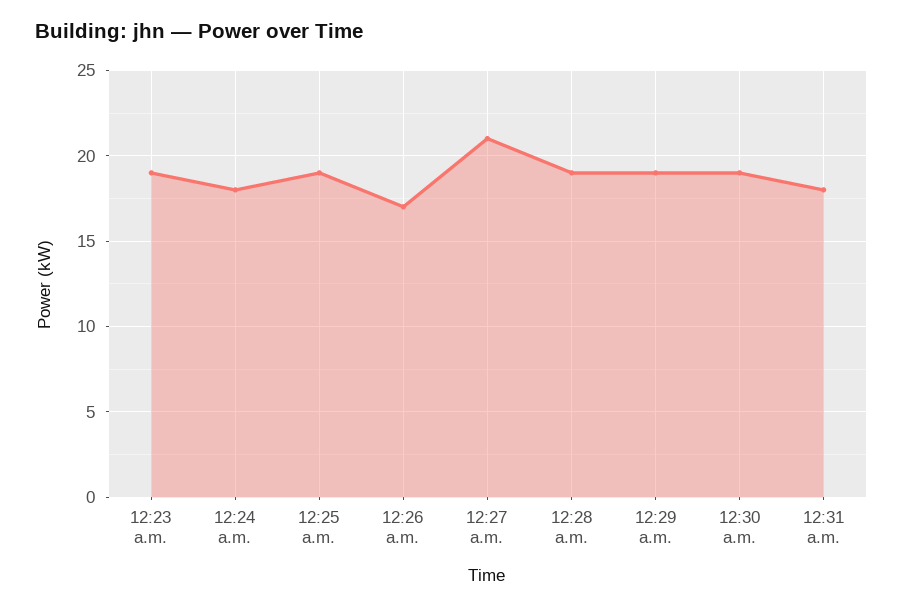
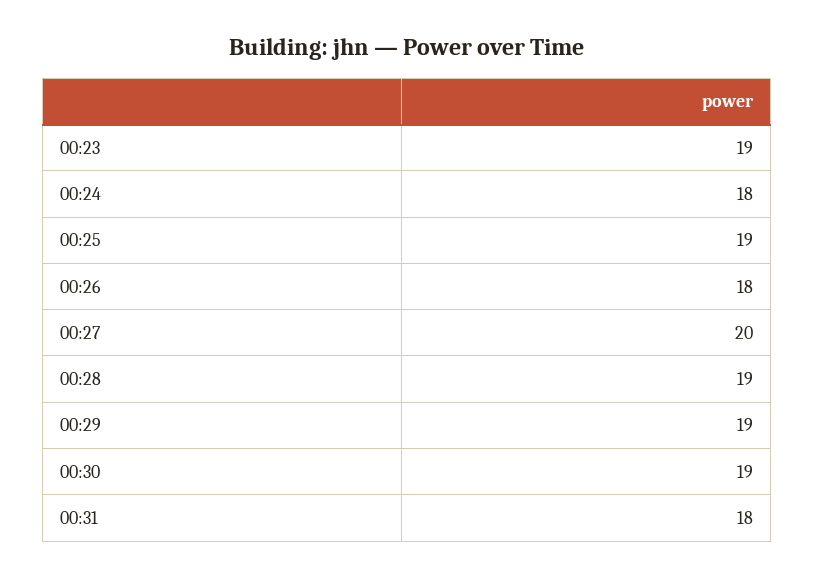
12:26 a.m.: 17 -> 18
12:27 a.m.: 21 -> 20

